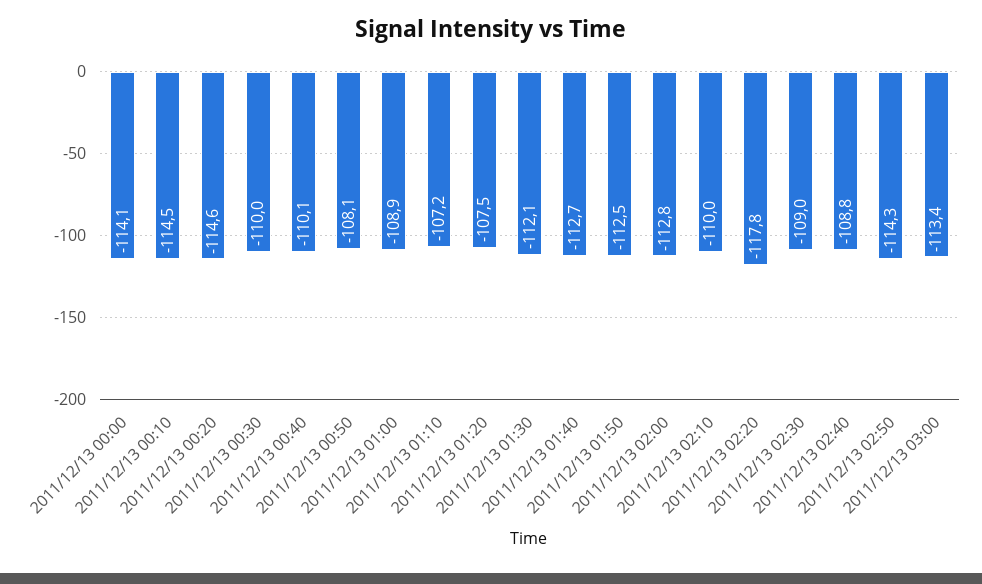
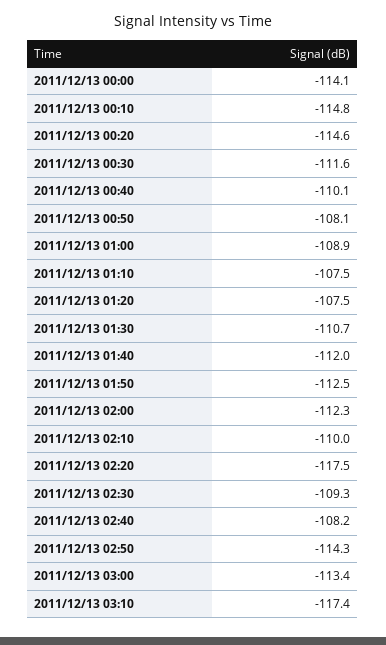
2011/12/13 00:10: -114.5 -> -114.8
2011/12/13 00:30: -110 -> -111.6
2011/12/13 01:10: -107.2 -> -107.5
2011/12/13 01:30: -112.1 -> -110.7
2011/12/13 01:40: -112.7 -> -112
2011/12/13 02:00: -112.8 -> -112.3
2011/12/13 02:20: -117.8 -> -117.5
2011/12/13 02:30: -109 -> -109.3
2011/12/13 02:40: -108.8 -> -108.2
2011/12/13 03:10: none -> -117.4

